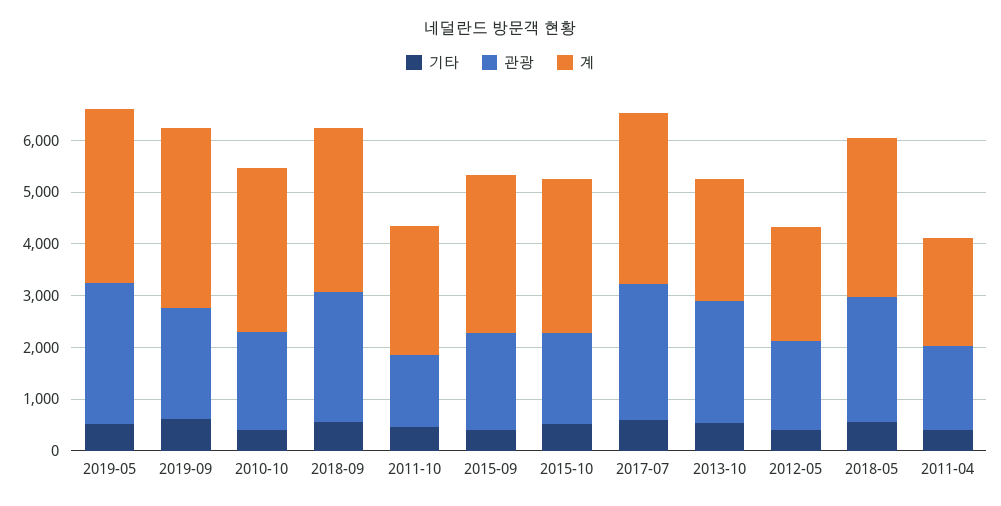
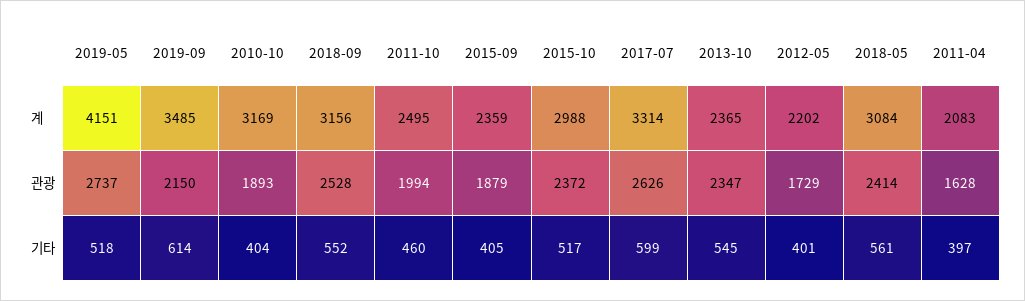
계, 2019-05: 3400 -> 4151
관광, 2011-10: 1400 -> 1994
계, 2015-09: 3000 -> 2359
관광, 2015-10: 1800 -> 2372

